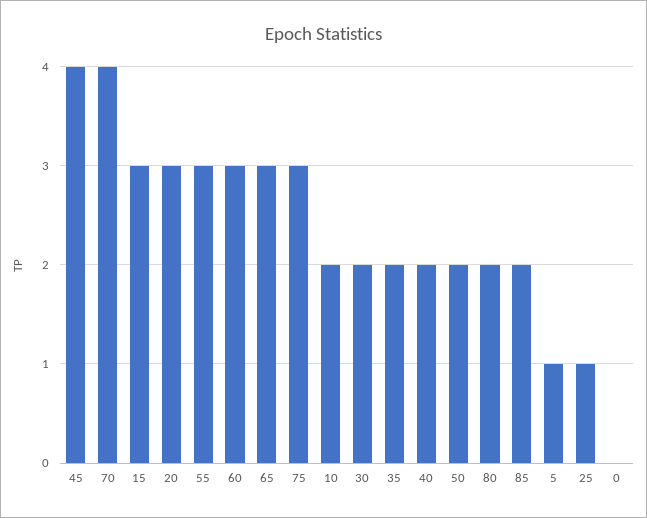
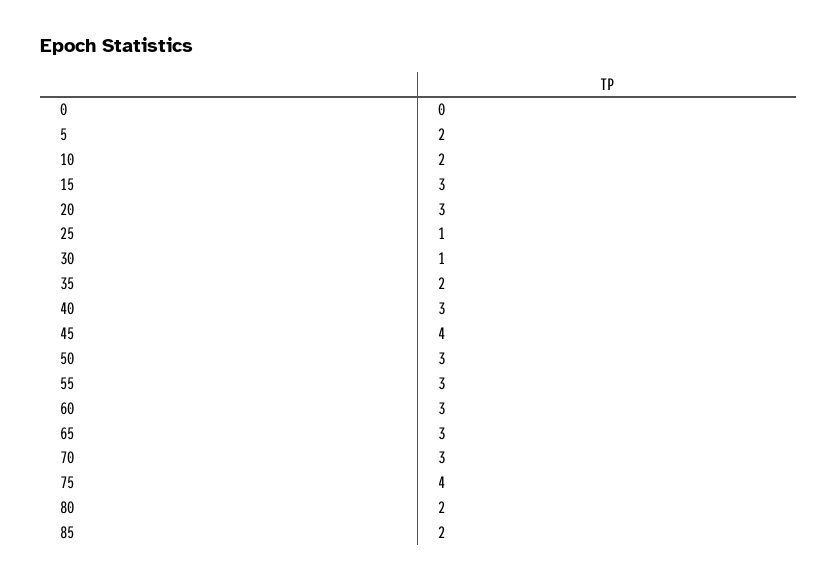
70: 4 -> 3
75: 3 -> 4
30: 2 -> 1
40: 2 -> 3
50: 2 -> 3
5: 1 -> 2

